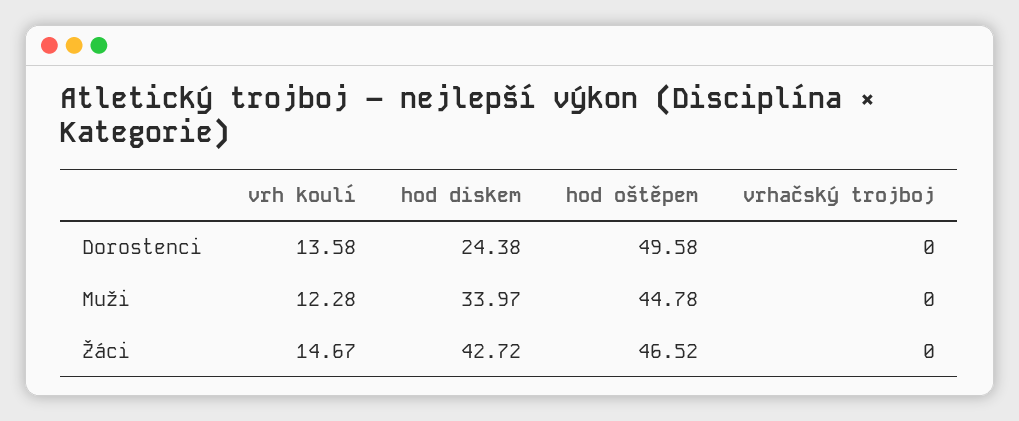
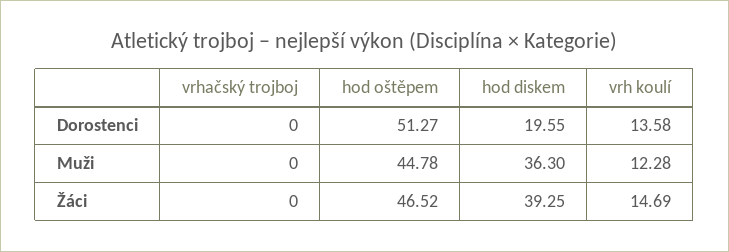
hod diskem, Dorostenci: 24.38 -> 19.55
hod oštěpem, Dorostenci: 49.58 -> 51.27
hod diskem, Muži: 33.97 -> 36.3
vrh koulí, Žáci: 14.67 -> 14.69
hod diskem, Žáci: 42.72 -> 39.25

